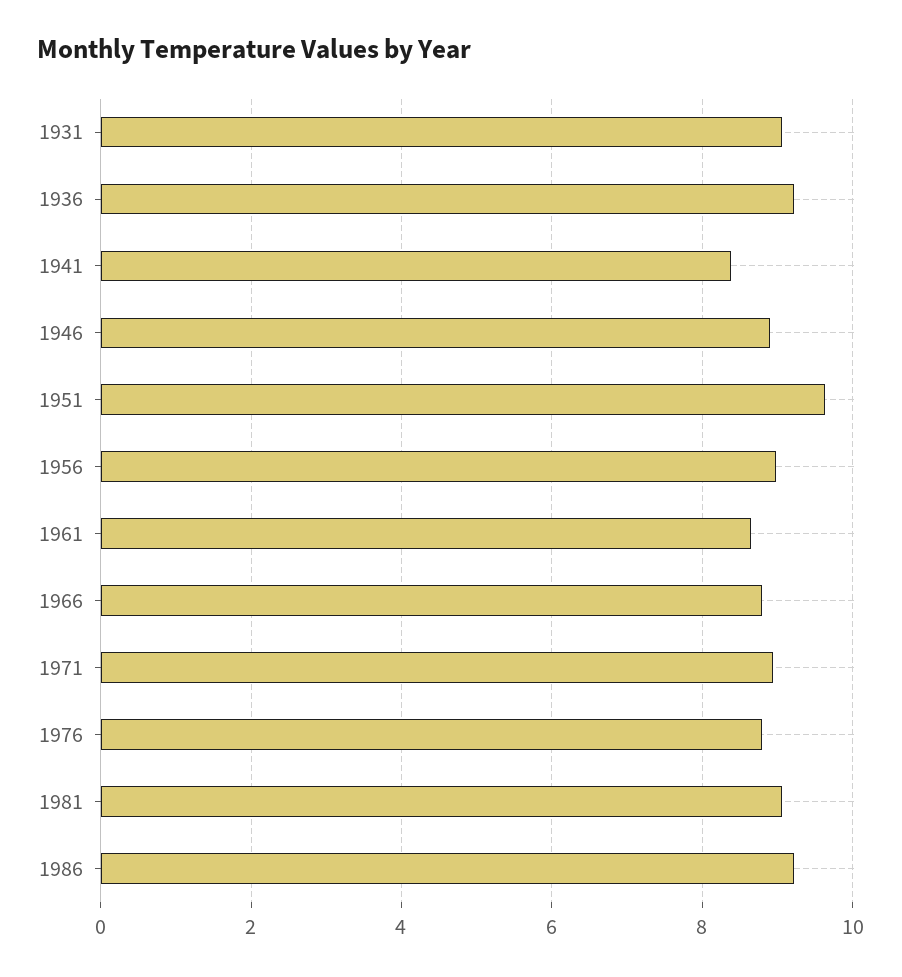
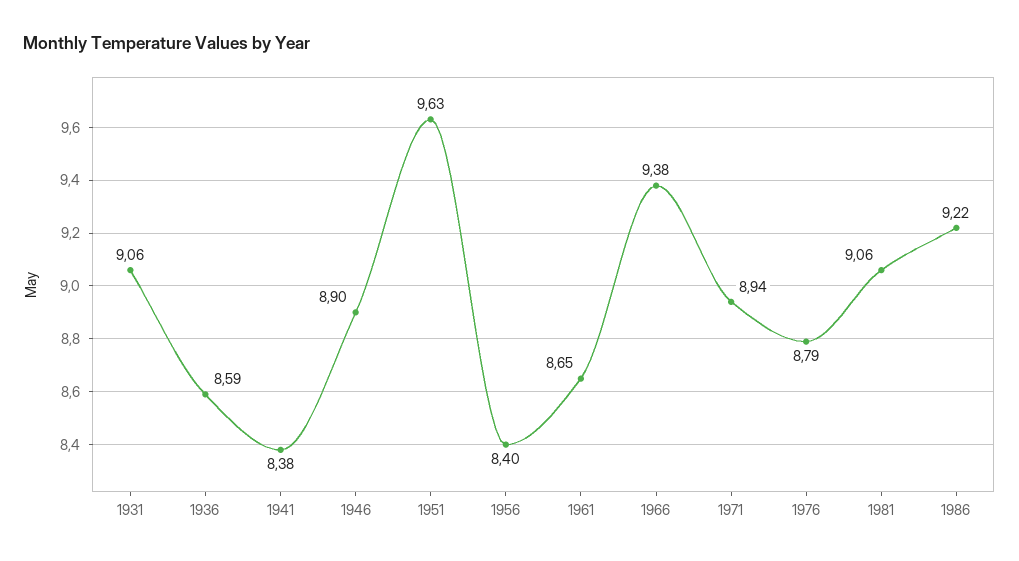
1936: 9.2 -> 8.59
1956: 9 -> 8.4
1966: 8.8 -> 9.38

